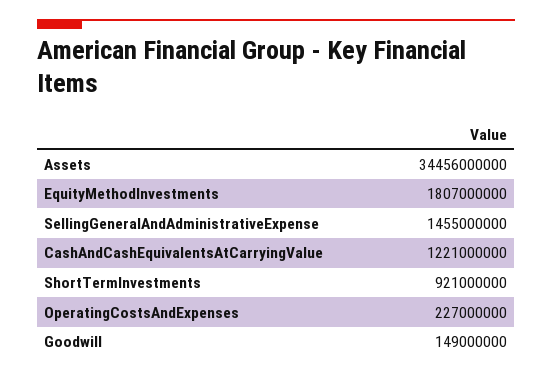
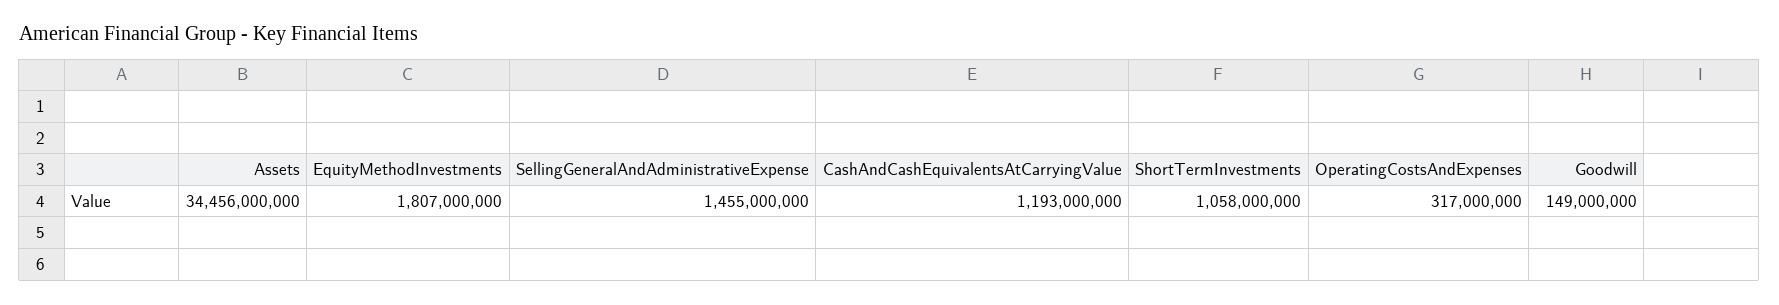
CashAndCashEquivalentsAtCarryingValue: 1221000000 -> 1193000000
ShortTermInvestments: 921000000 -> 1058000000
OperatingCostsAndExpenses: 227000000 -> 317000000

